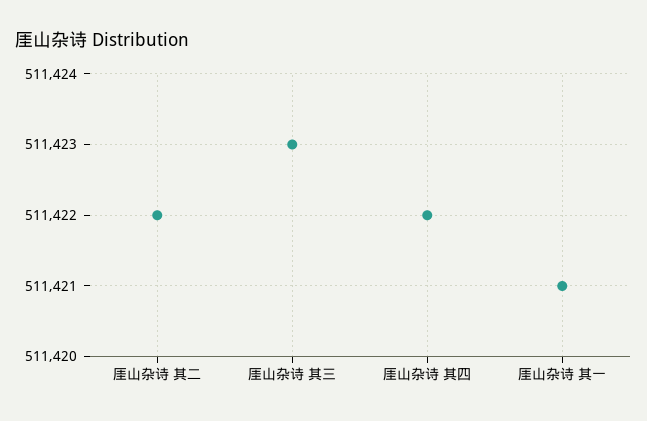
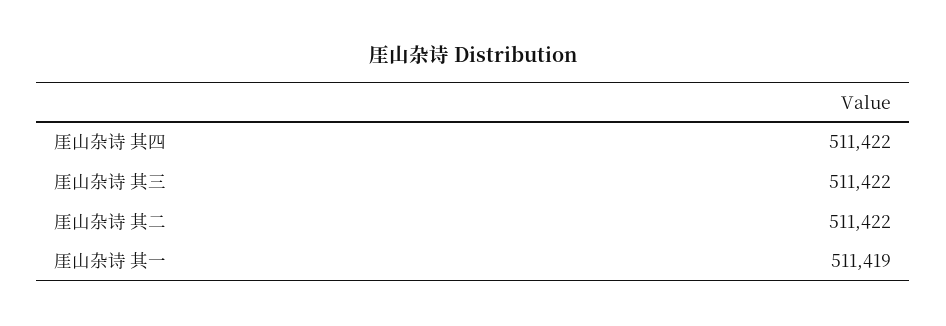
厓山杂诗 其三: 511423 -> 511422
厓山杂诗 其一: 511421 -> 511419

